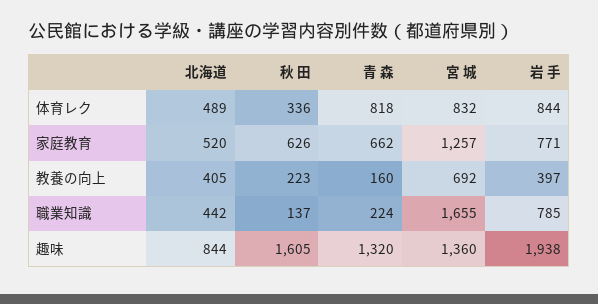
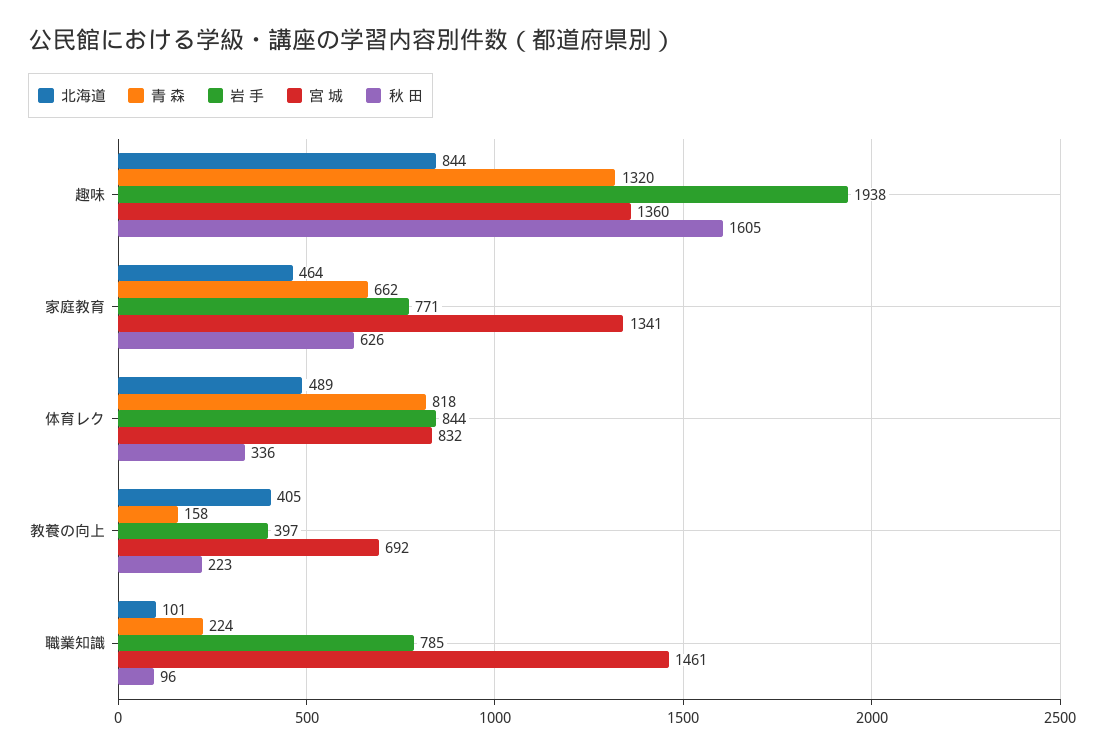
北海道, 家庭教育: 520 -> 464
宮 城, 家庭教育: 1257 -> 1341
青 森, 教養の向上: 160 -> 158
北海道, 職業知識: 442 -> 101
秋 田, 職業知識: 137 -> 96
宮 城, 職業知識: 1655 -> 1461

